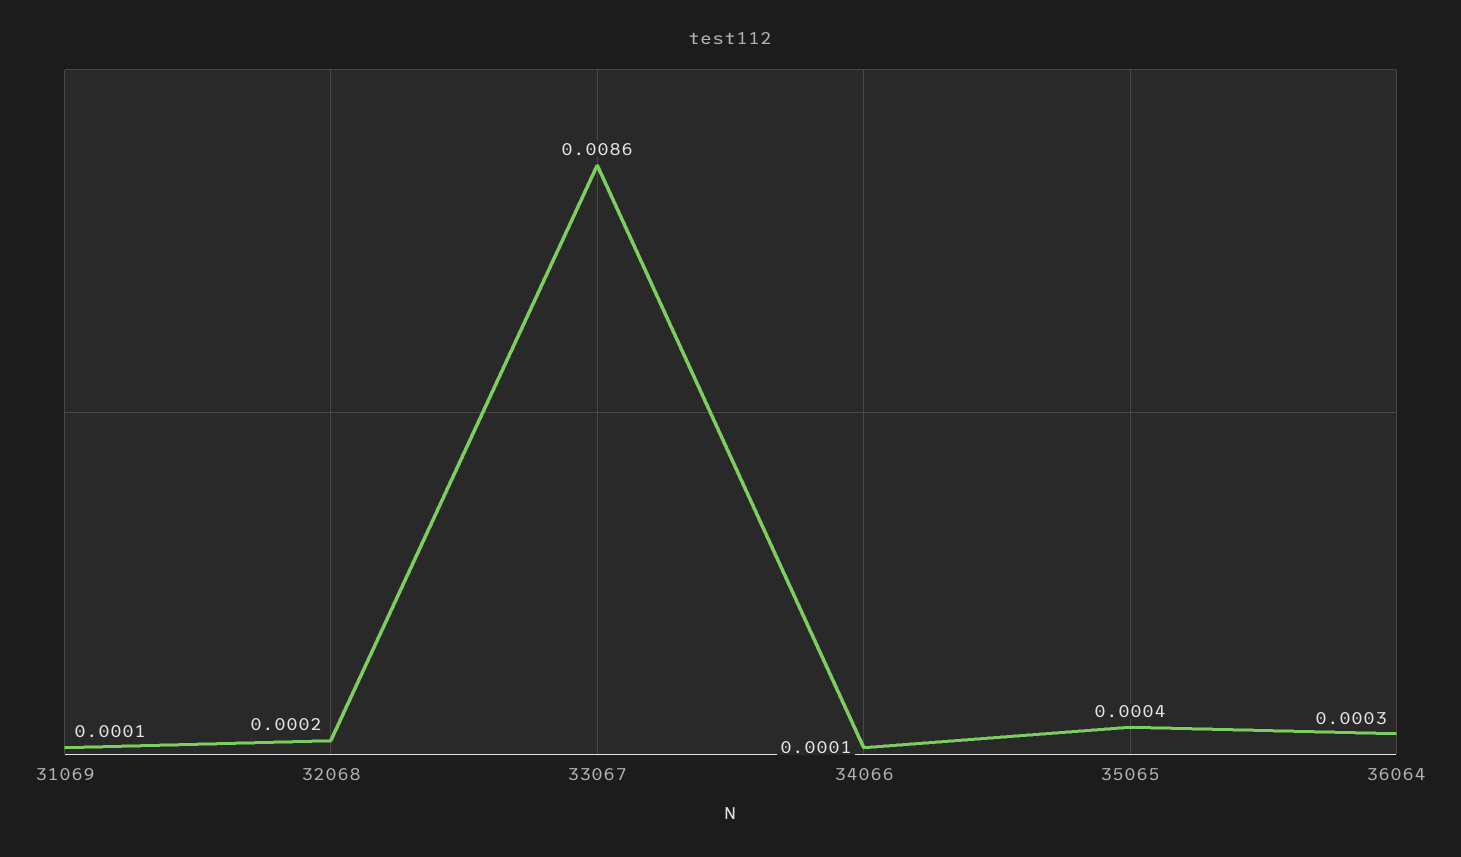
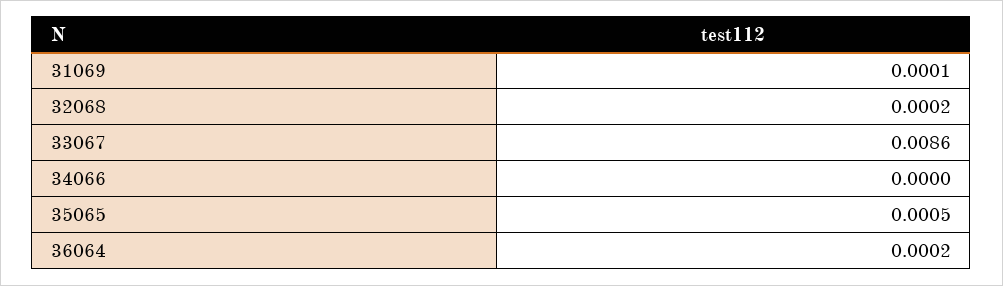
34066: 0.0001 -> 0
35065: 0.0004 -> 0.0005
36064: 0.0003 -> 0.0002

